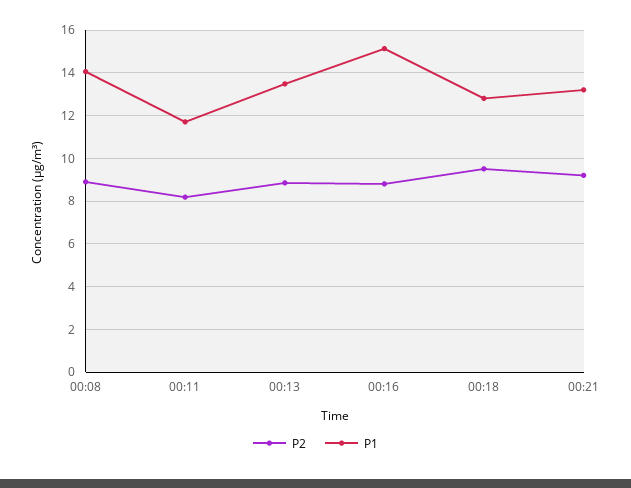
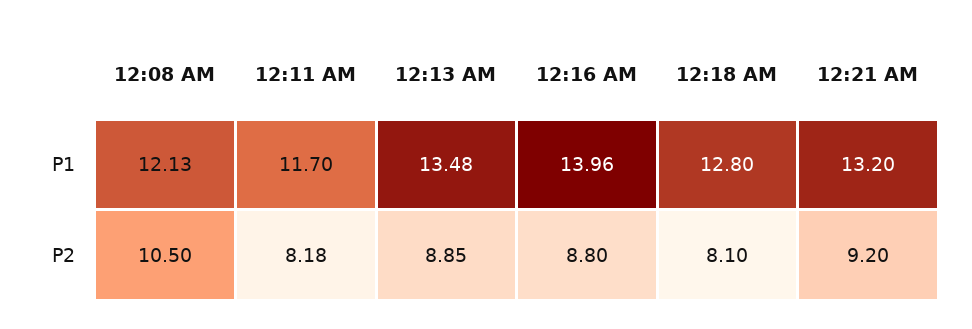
P2, 00:08: 9 -> 10.5
P1, 00:08: 14 -> 12.13
P1, 00:16: 15 -> 13.96
P2, 00:18: 9.5 -> 8.1

